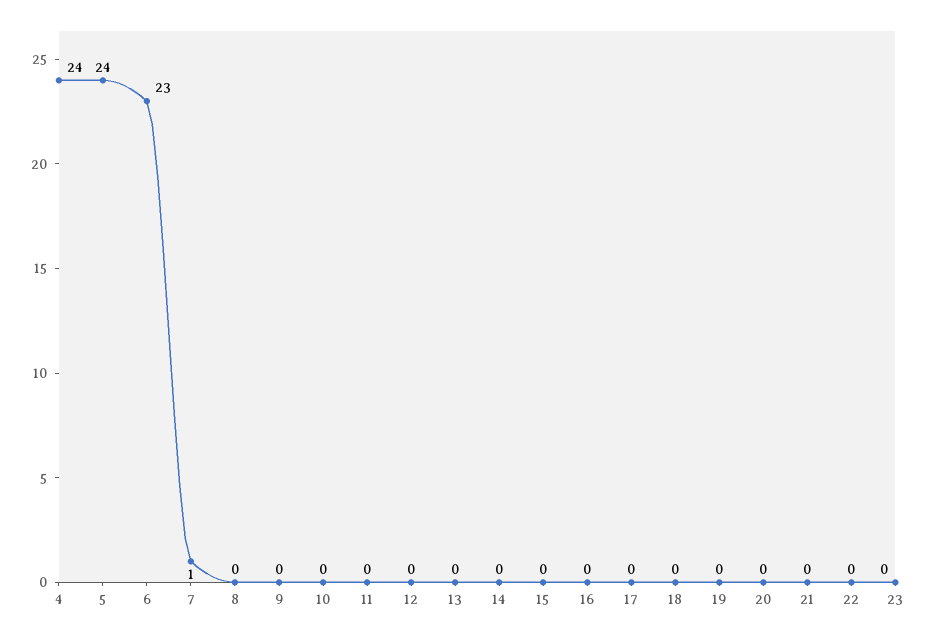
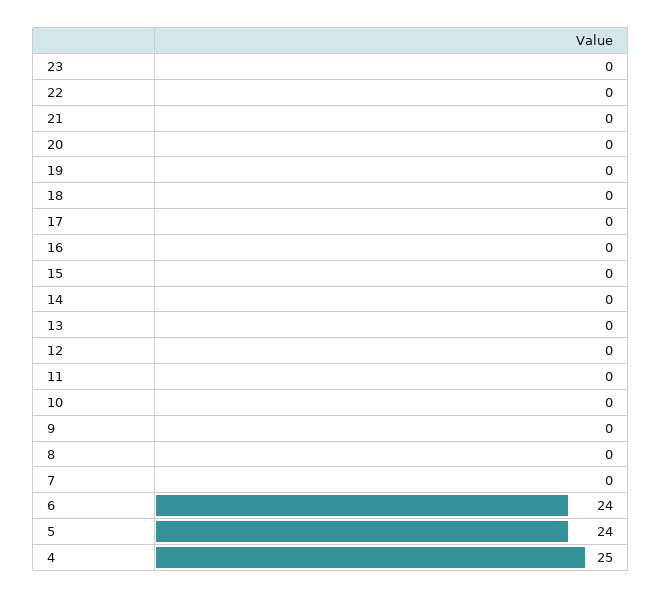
4: 24 -> 25
6: 23 -> 24
7: 1 -> 0

